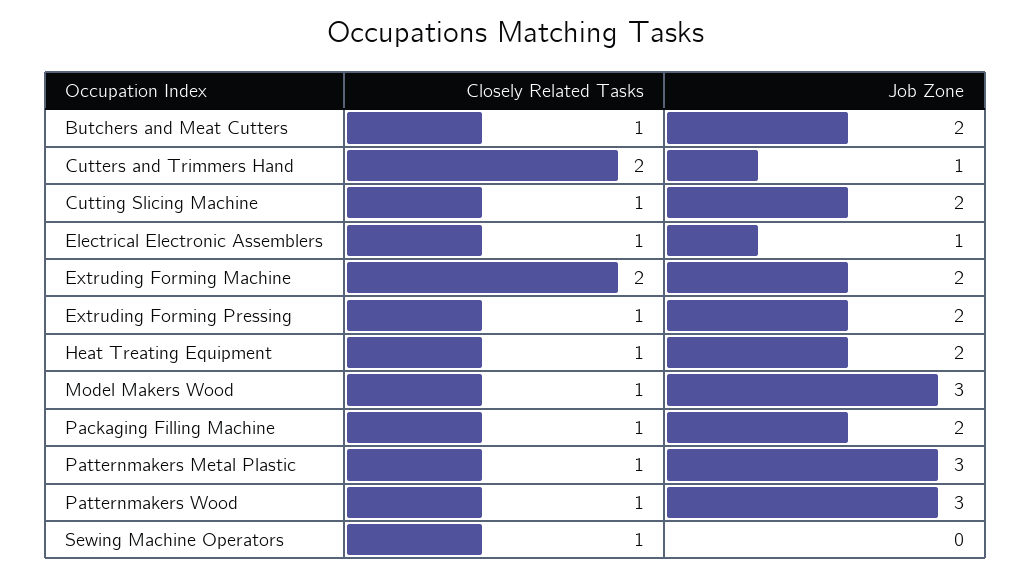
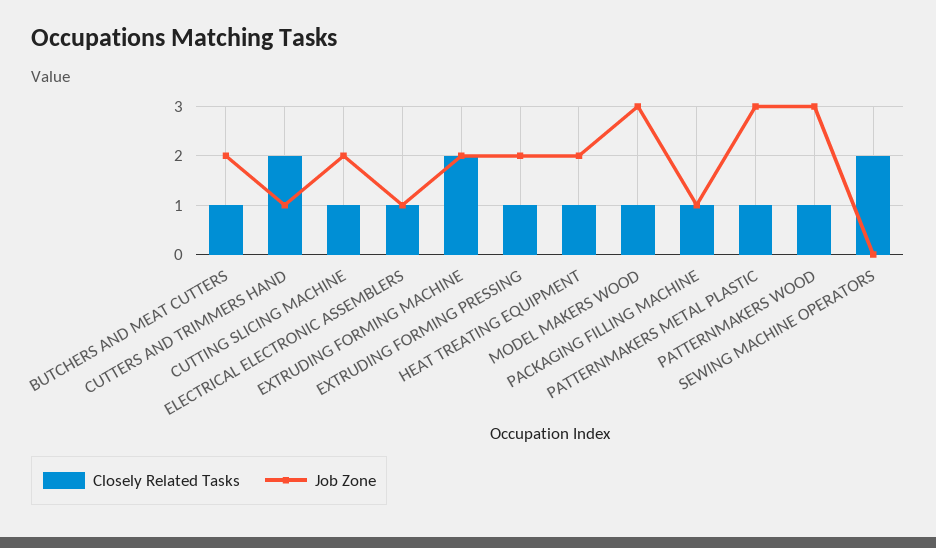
Job Zone, Packaging Filling Machine: 2 -> 1
Closely Related Tasks, Sewing Machine Operators: 1 -> 2

